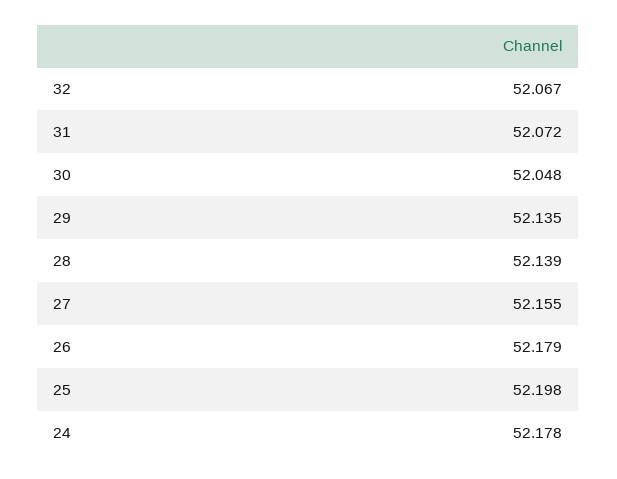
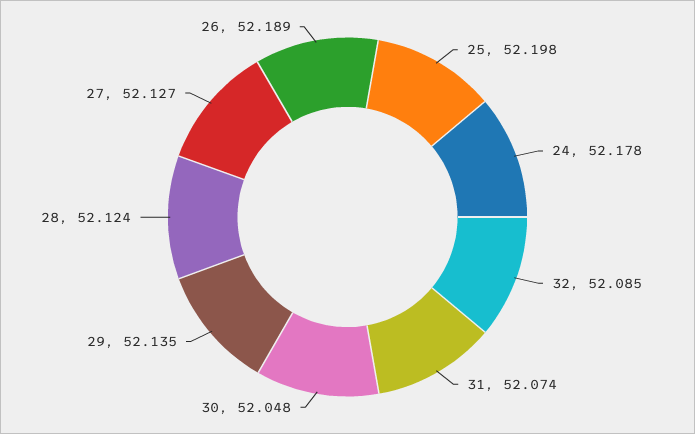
32: 52.067 -> 52.085
31: 52.072 -> 52.074
28: 52.139 -> 52.124
27: 52.155 -> 52.127
26: 52.179 -> 52.189

